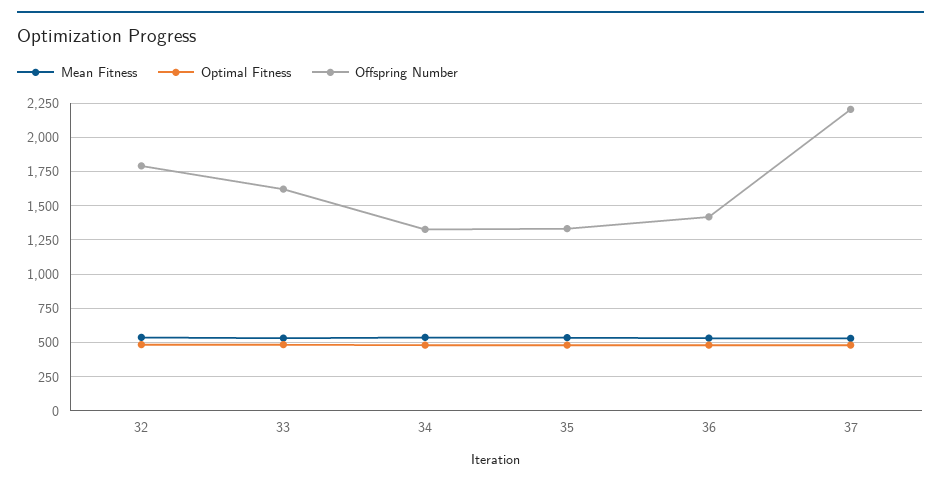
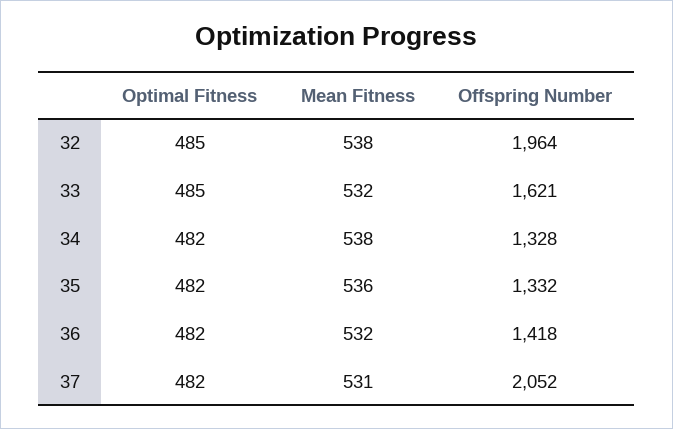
Offspring Number, 32: 1800 -> 1964
Offspring Number, 37: 2200 -> 2052

